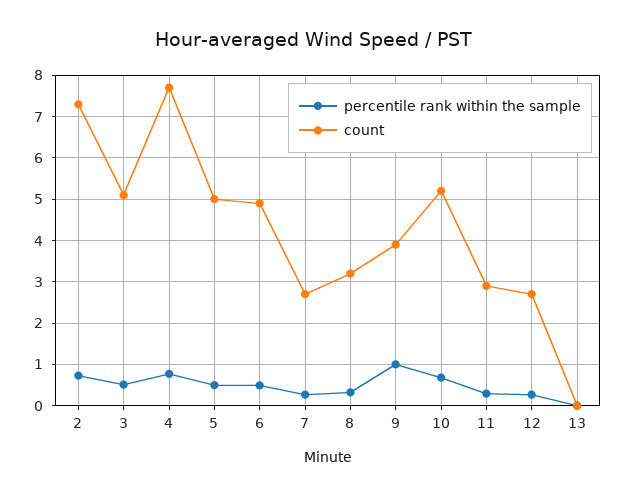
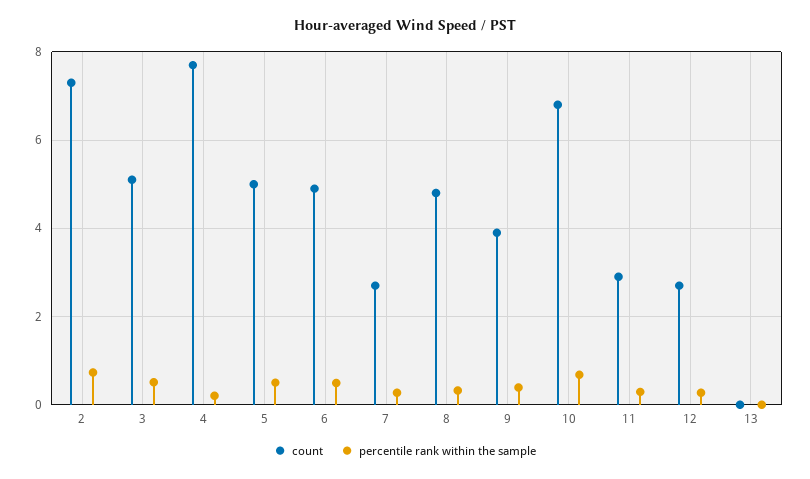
percentile rank within the sample, 4: 0.8 -> 0.2
count, 8: 3.2 -> 4.8
percentile rank within the sample, 9: 1 -> 0.4
count, 10: 5.2 -> 6.8

